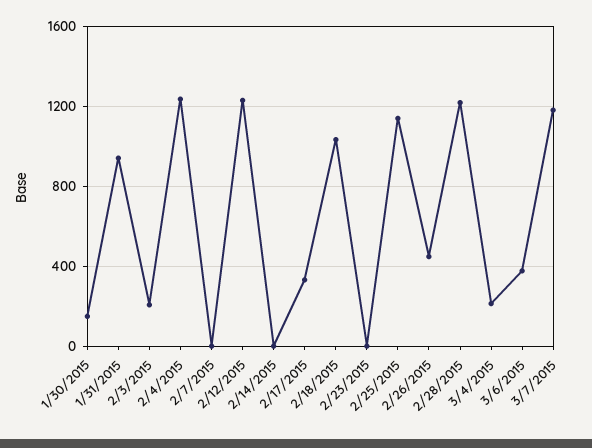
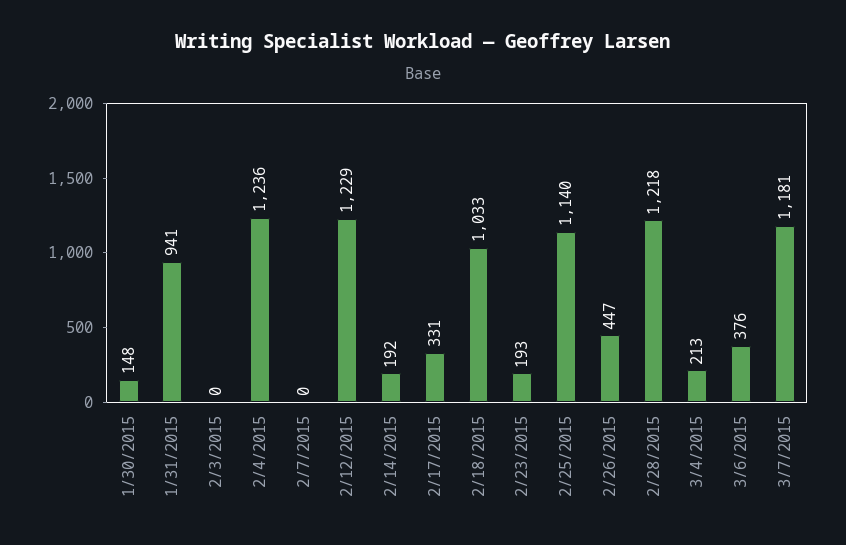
2/3/2015: 200 -> 0
2/14/2015: 0 -> 192
2/23/2015: 0 -> 193

